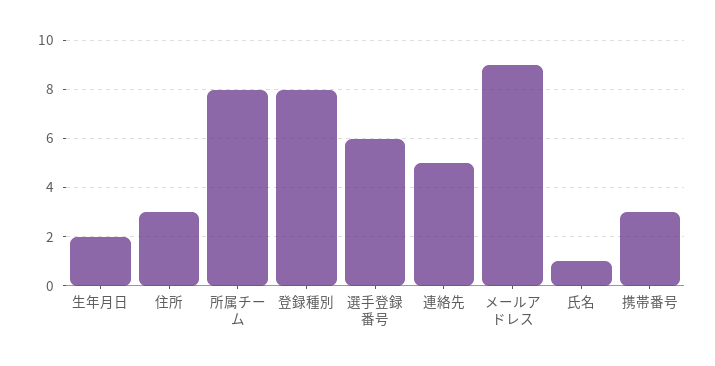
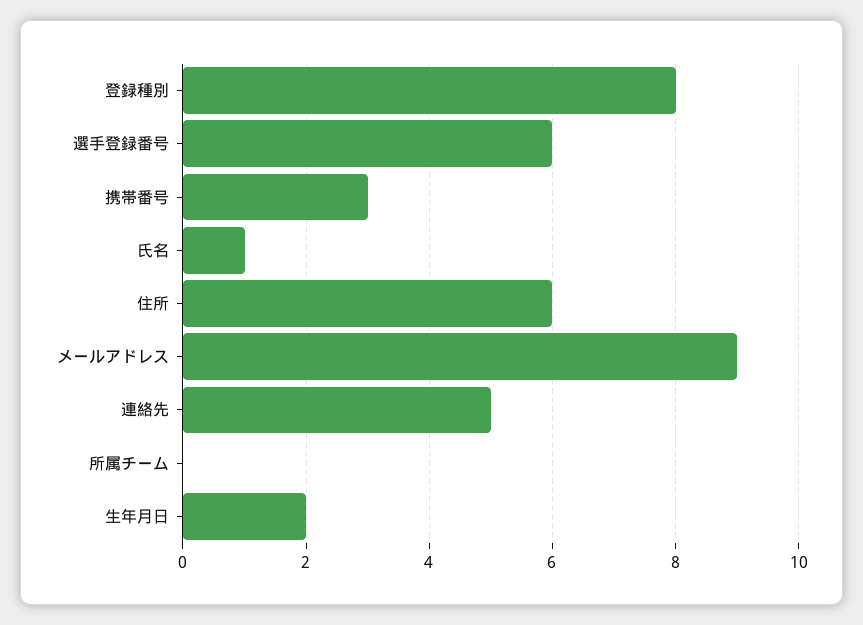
住所: 3 -> 6
所属チーム: 8 -> 0

